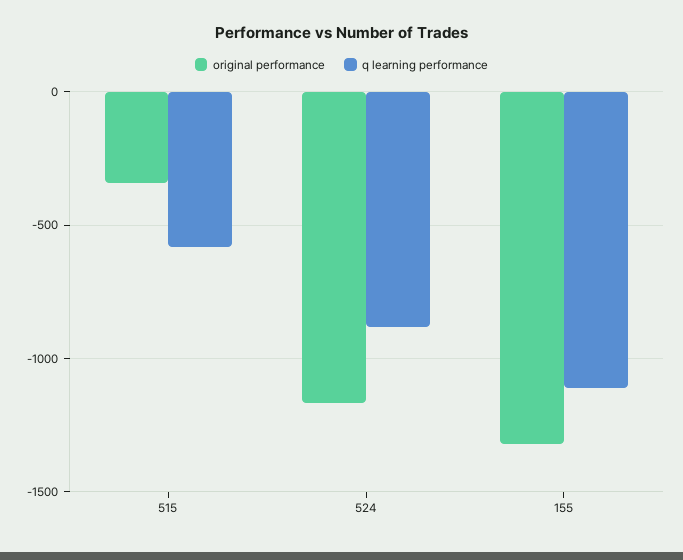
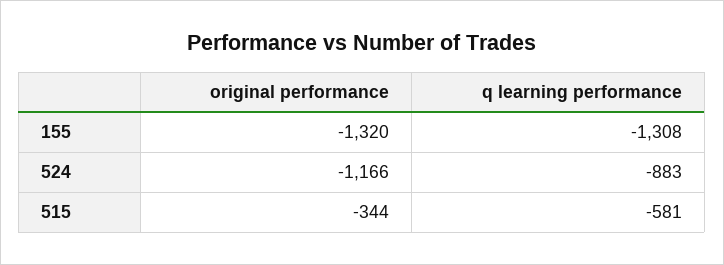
q learning performance, 155: -1100 -> -1308

